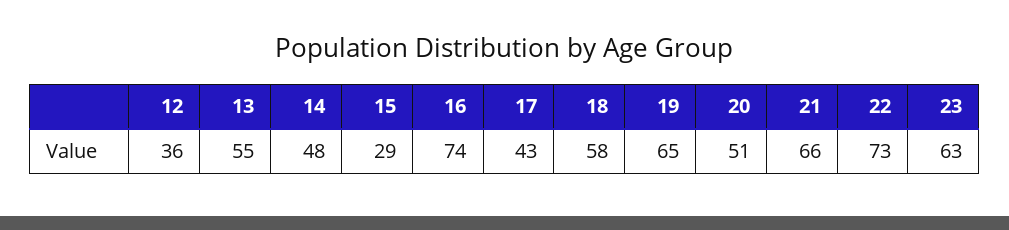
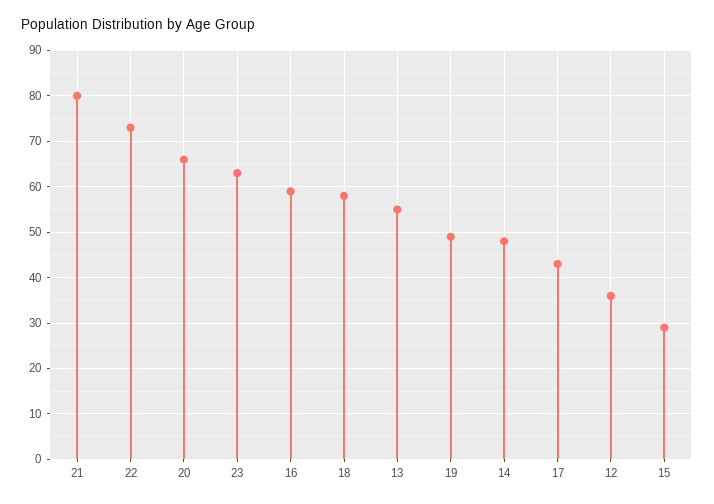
16: 74 -> 60
19: 65 -> 50
20: 51 -> 65
21: 66 -> 80

